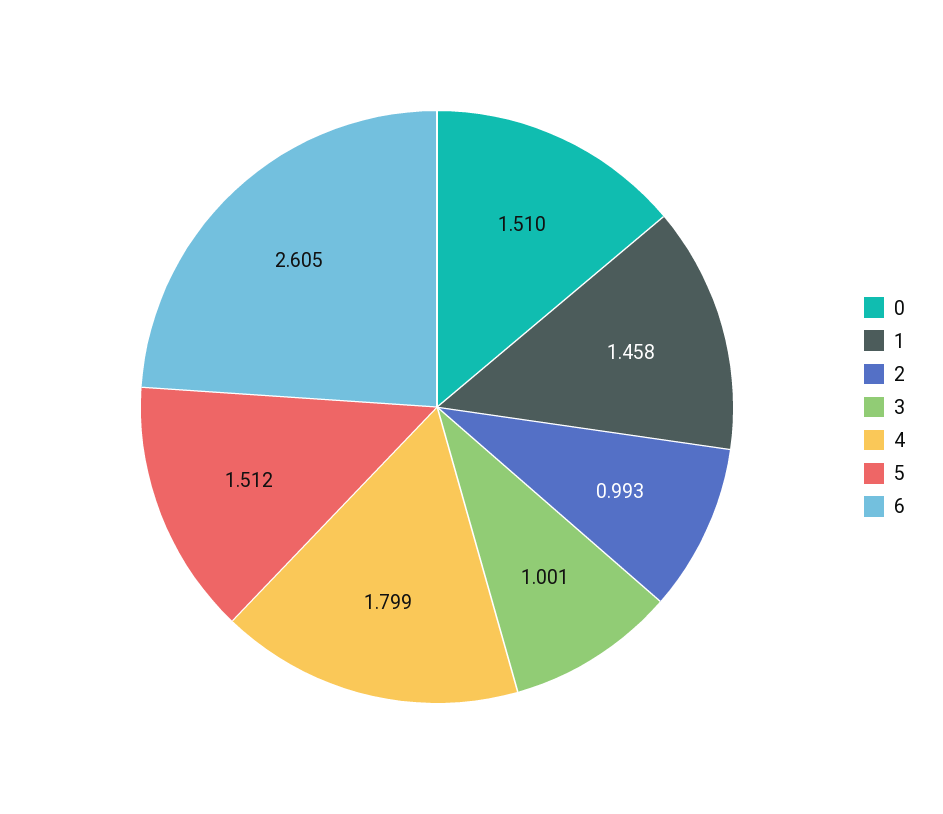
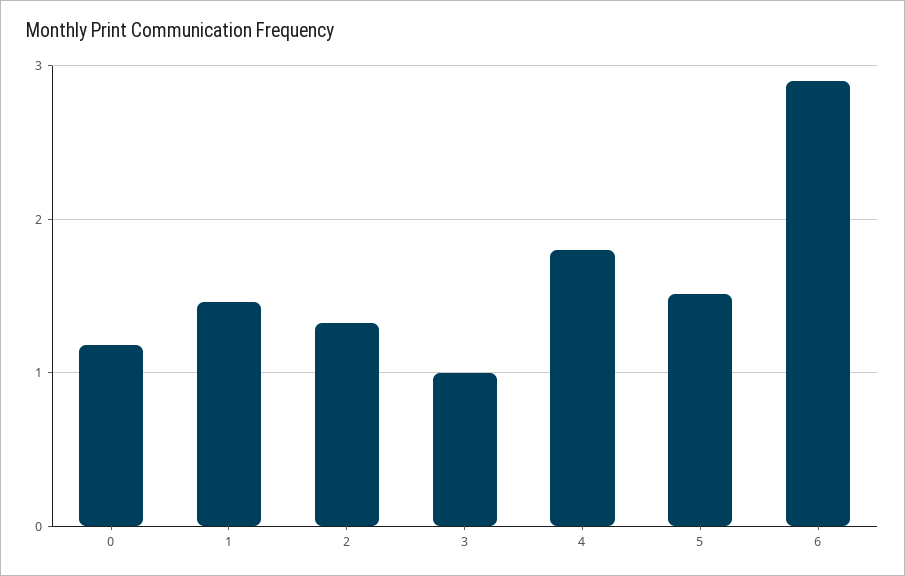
0: 1.51 -> 1.2
2: 0.993 -> 1.3
6: 2.605 -> 2.9

